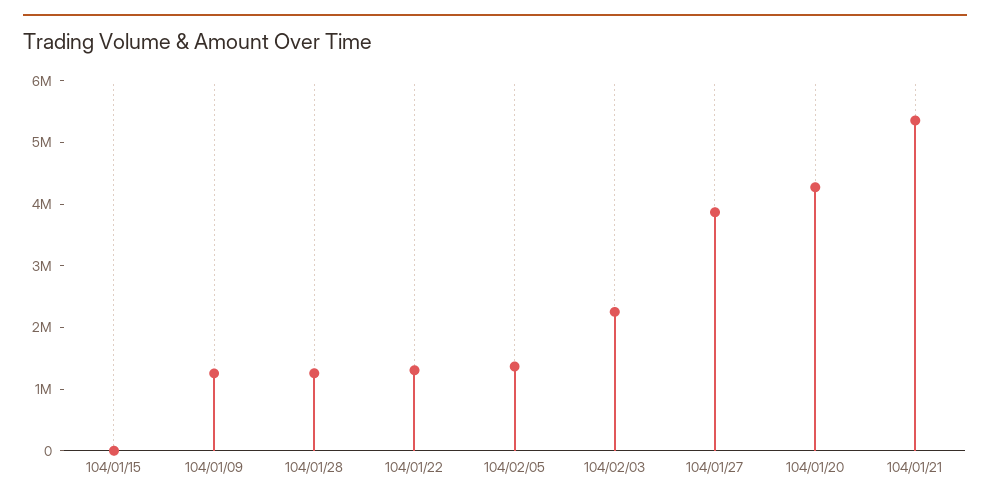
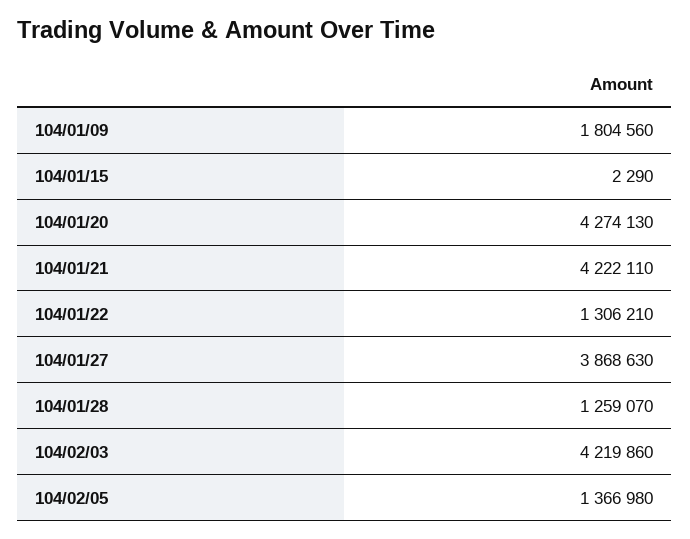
104/01/09: 1200000 -> 1804560
104/02/03: 2200000 -> 4219860
104/01/21: 5400000 -> 4222110

